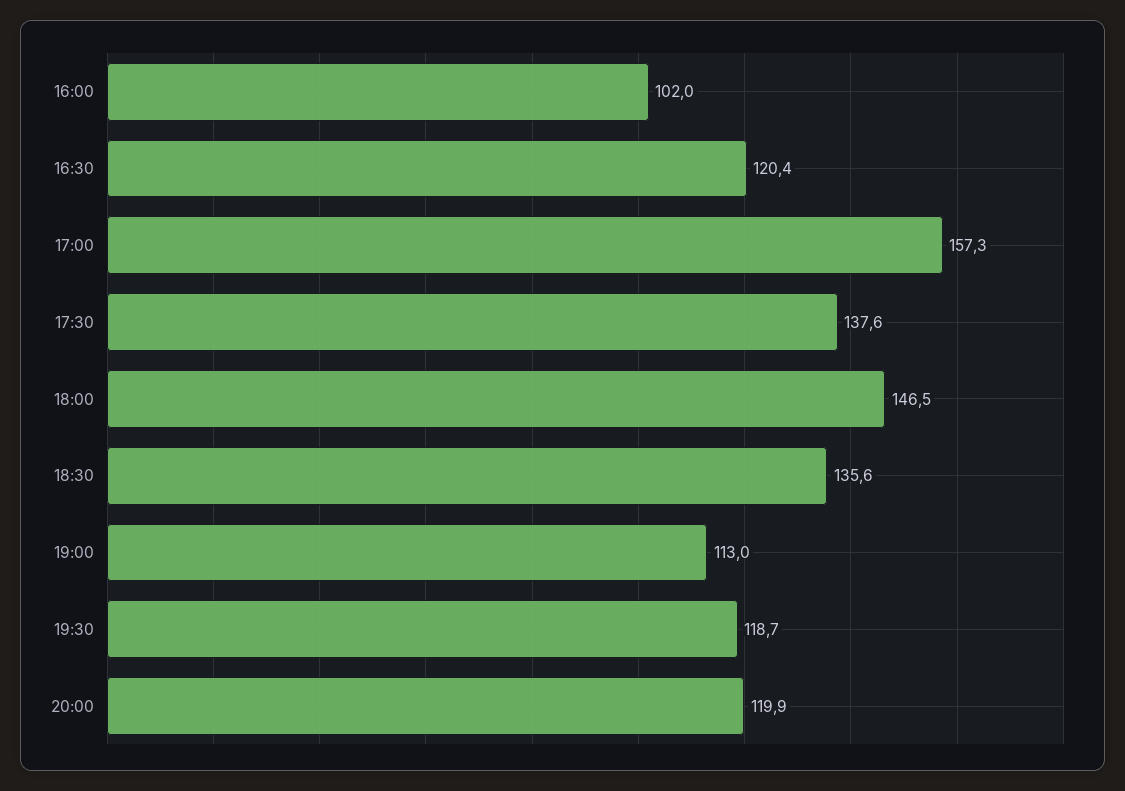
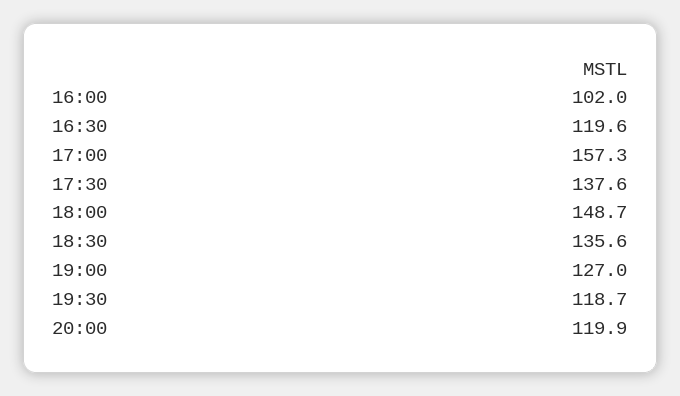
16:30: 120.4 -> 119.6
18:00: 146.5 -> 148.7
19:00: 113 -> 127

